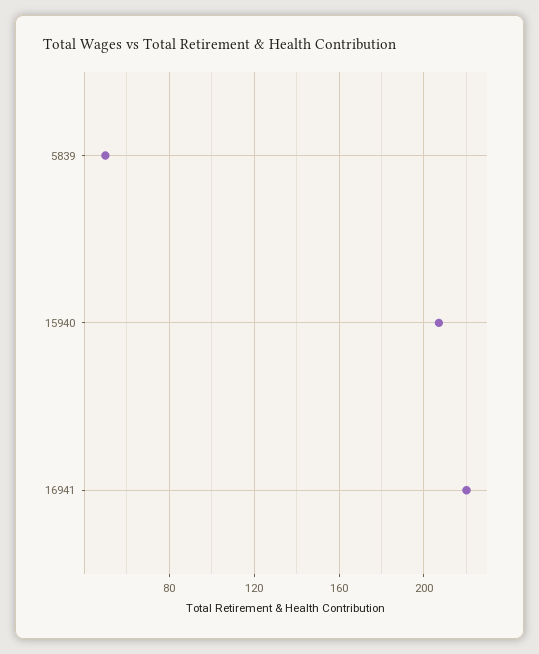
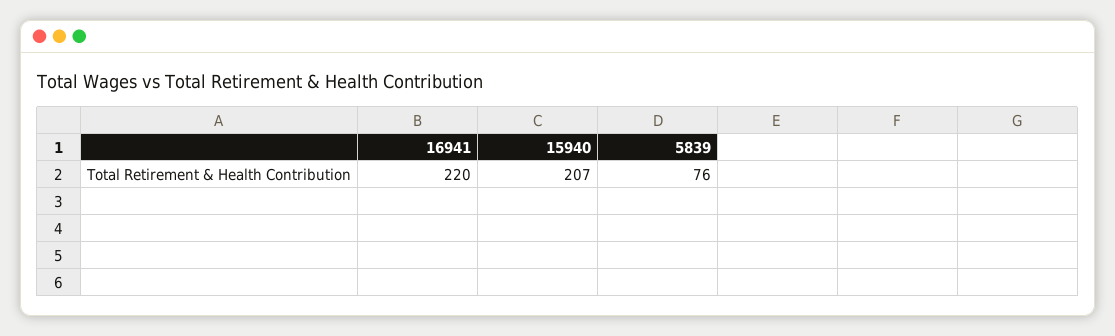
5839: 50 -> 76

